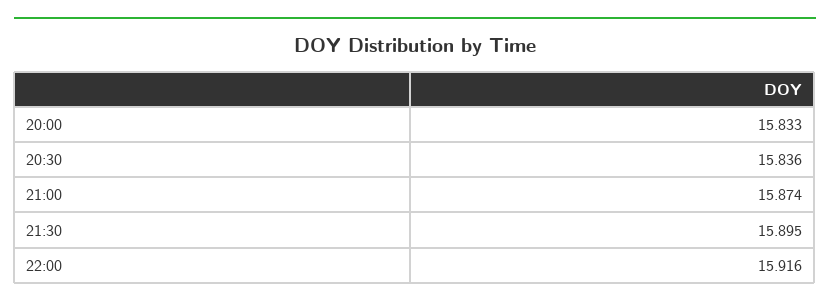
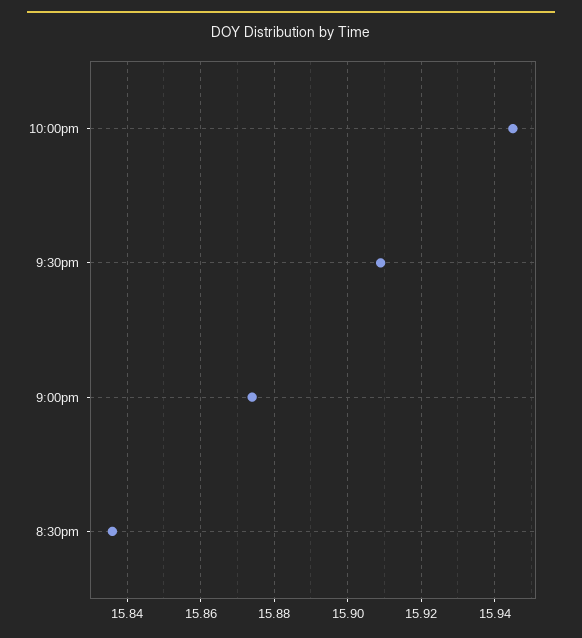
20:00: 15.833 -> none
21:30: 15.895 -> 15.91
22:00: 15.916 -> 15.945

